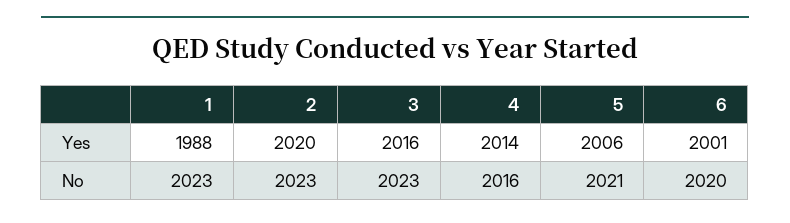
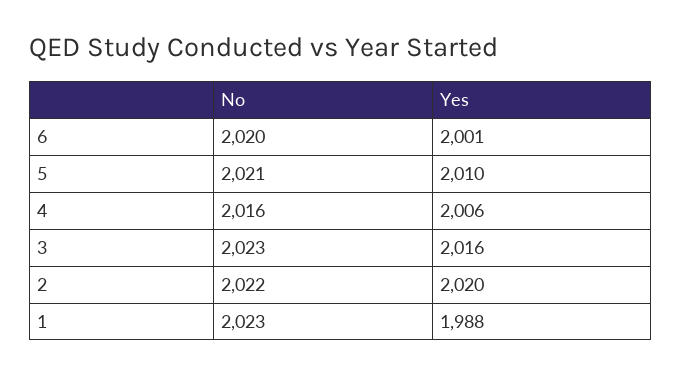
4, Yes: 2014 -> 2006
5, Yes: 2006 -> 2010
2, No: 2023 -> 2022

